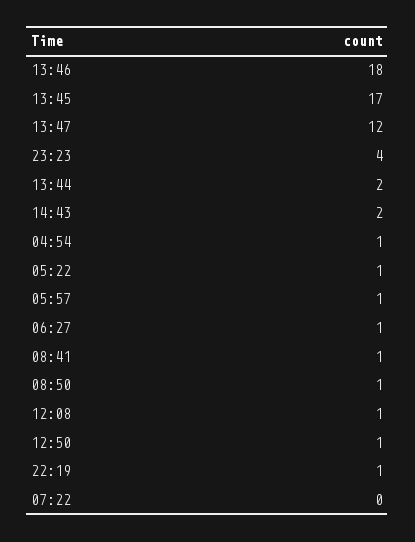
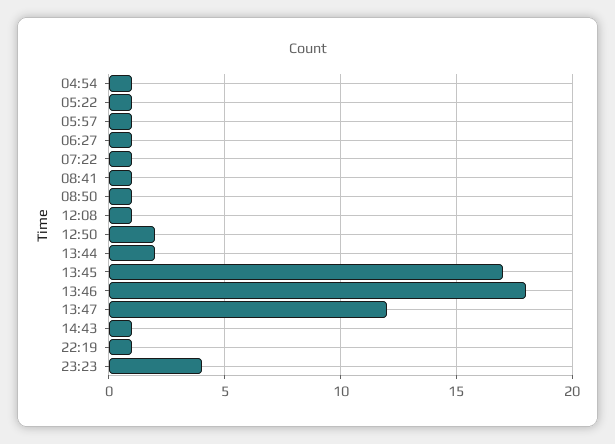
14:43: 2 -> 1
12:50: 1 -> 2
07:22: 0 -> 1

